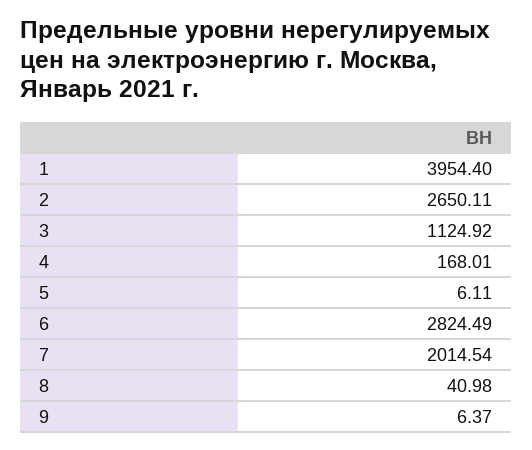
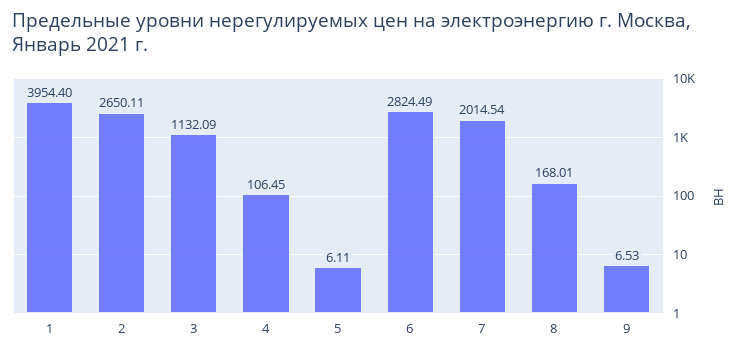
3: 1124.92 -> 1132.09
4: 168.01 -> 106.45
8: 40.98 -> 168.01
9: 6.37 -> 6.53

